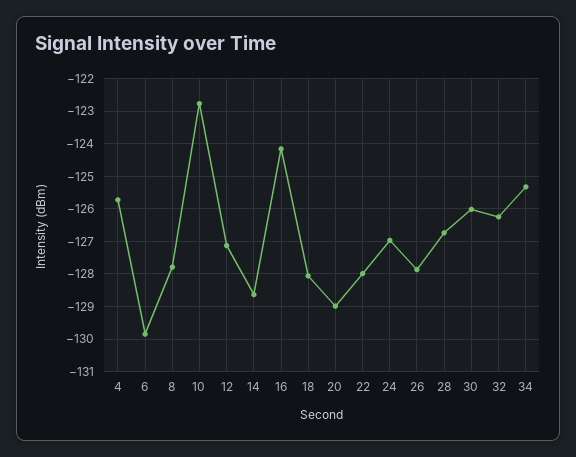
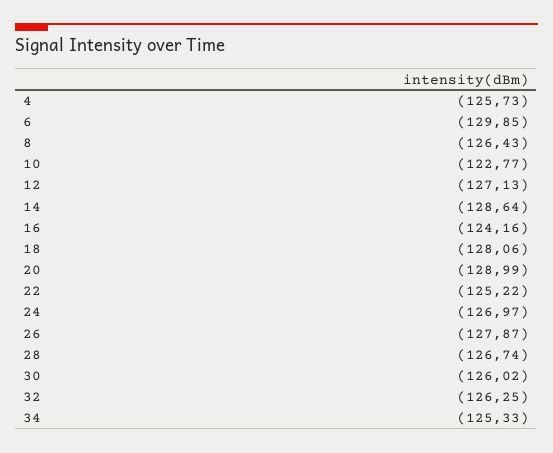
8: -127.8 -> -126.43
22: -128 -> -125.22

